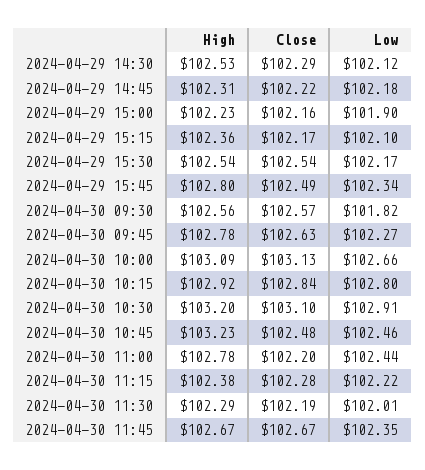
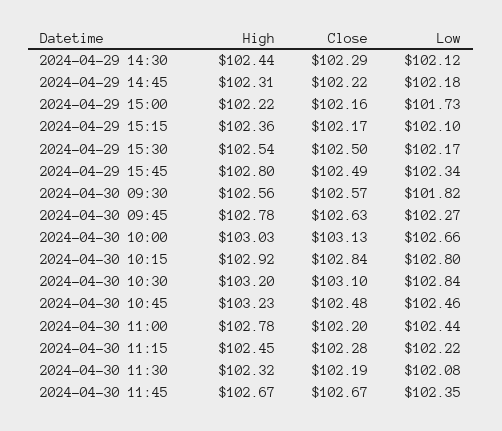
High, 2024-04-29 14:30: 102.53 -> 102.44
High, 2024-04-29 15:00: 102.23 -> 102.22
Low, 2024-04-29 15:00: 101.9 -> 101.73
Close, 2024-04-29 15:30: 102.54 -> 102.5
High, 2024-04-30 10:00: 103.09 -> 103.03
Low, 2024-04-30 10:30: 102.91 -> 102.84
High, 2024-04-30 11:15: 102.38 -> 102.45
High, 2024-04-30 11:30: 102.29 -> 102.32
Low, 2024-04-30 11:30: 102.01 -> 102.08

